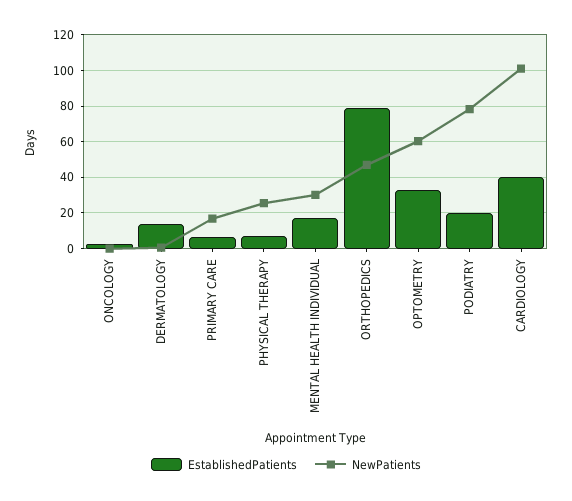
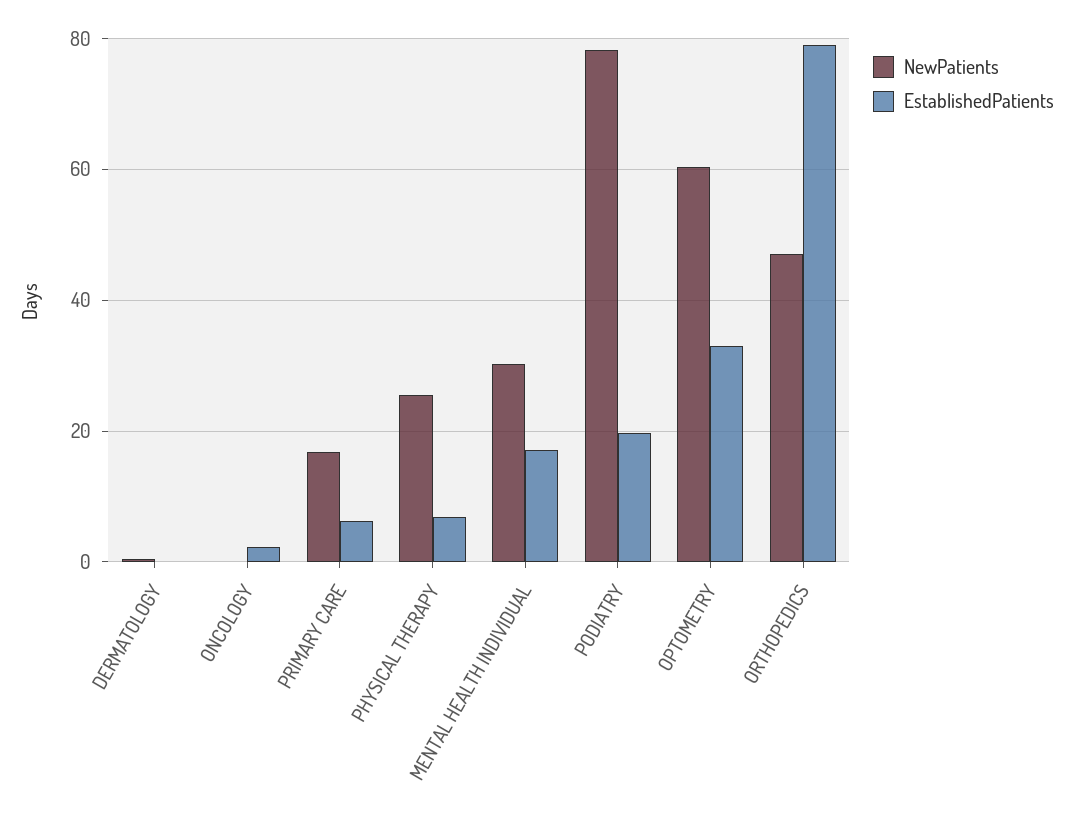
EstablishedPatients, DERMATOLOGY: 15 -> 0
EstablishedPatients, CARDIOLOGY: 40 -> none
NewPatients, CARDIOLOGY: 100 -> none

